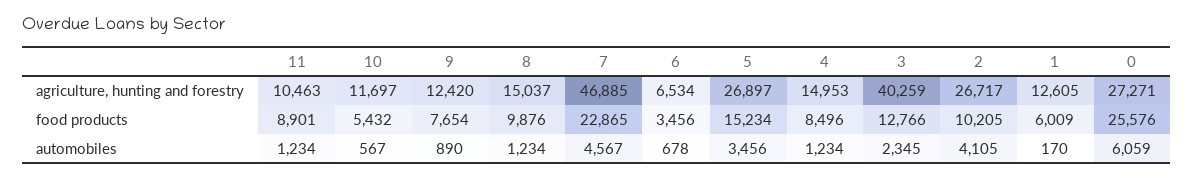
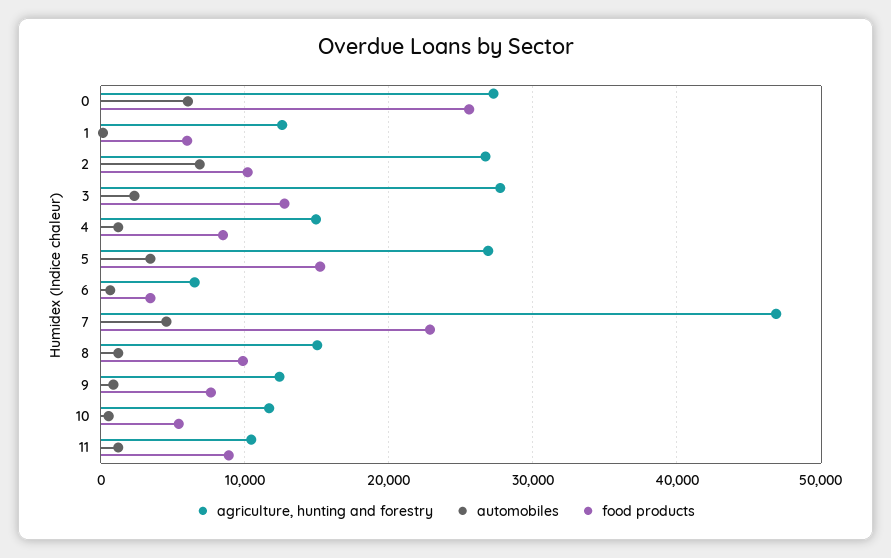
agriculture, hunting and forestry, 3: 40259 -> 28000
automobiles, 2: 4105 -> 7000

